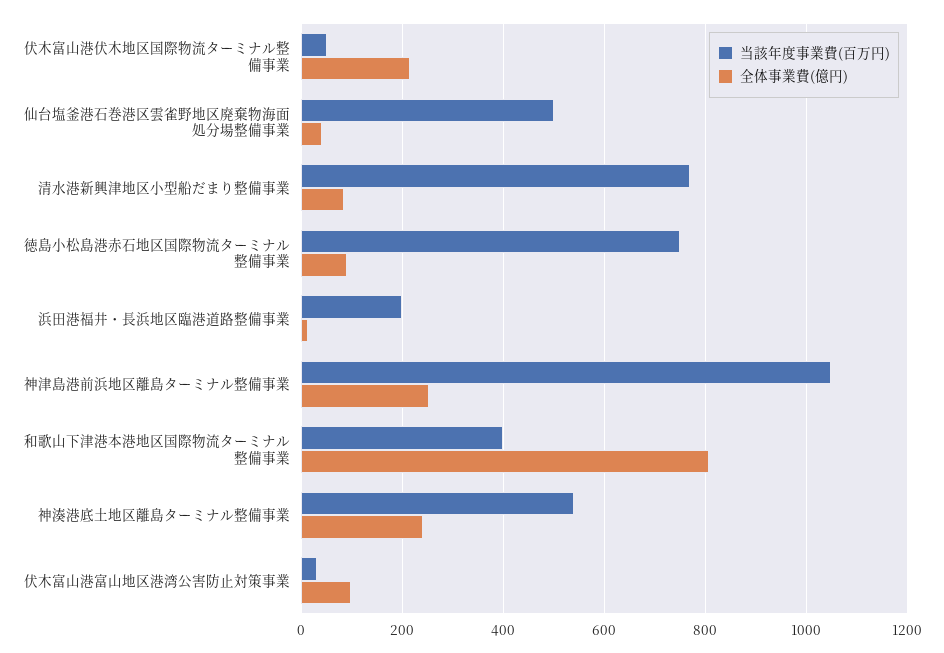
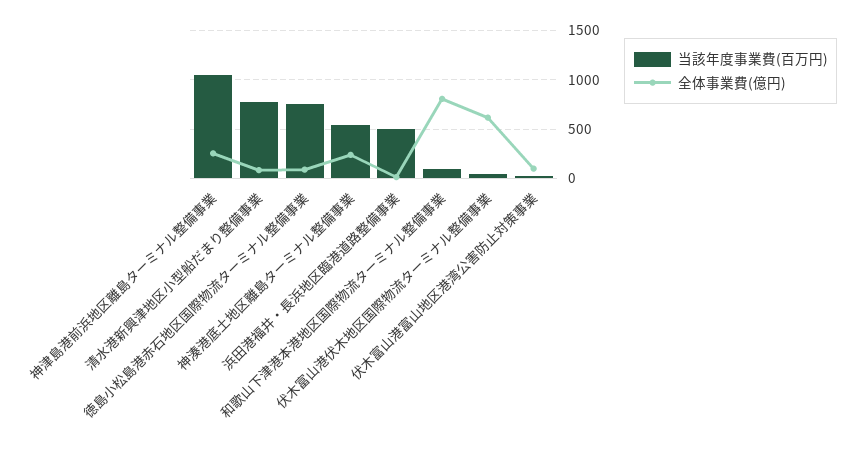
全体事業費(億円), 伏木富山港伏木地区国際物流ターミナル整備事業: 220 -> 600
当該年度事業費(百万円), 仙台塩釜港石巻港区雲雀野地区廃棄物海面処分場整備事業: 500 -> none
全体事業費(億円), 仙台塩釜港石巻港区雲雀野地区廃棄物海面処分場整備事業: 40 -> none
当該年度事業費(百万円), 浜田港福井・長浜地区臨港道路整備事業: 200 -> 500
当該年度事業費(百万円), 和歌山下津港本港地区国際物流ターミナル整備事業: 400 -> 100

